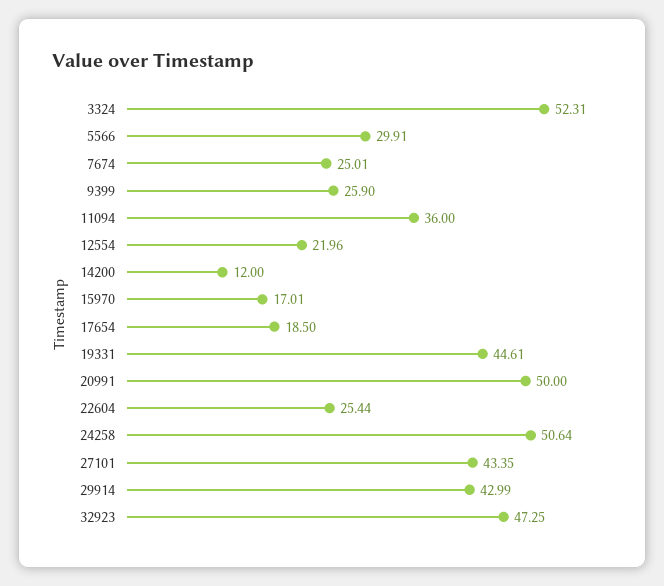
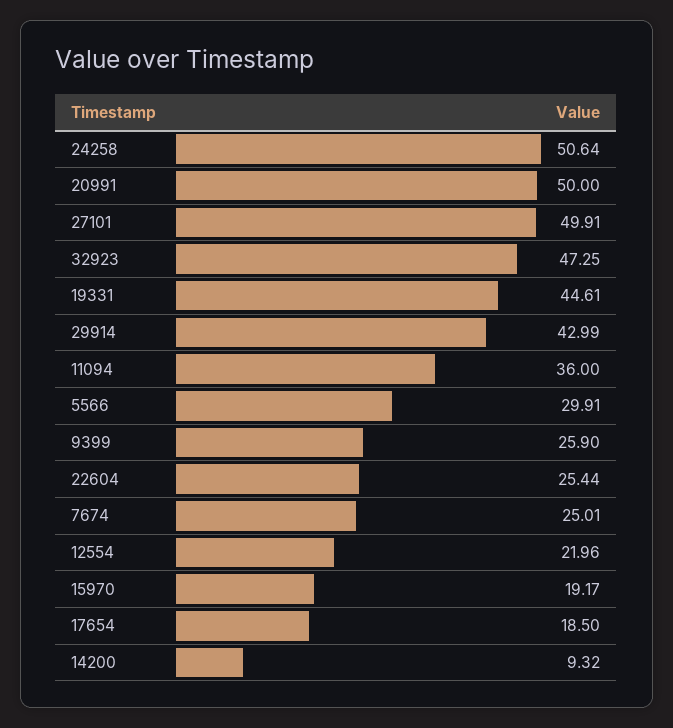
3324: 52.31 -> none
14200: 12 -> 9.32
15970: 17.01 -> 19.17
27101: 43.35 -> 49.91

